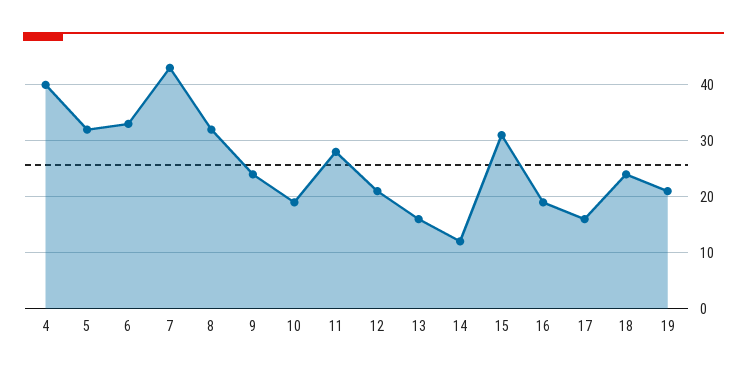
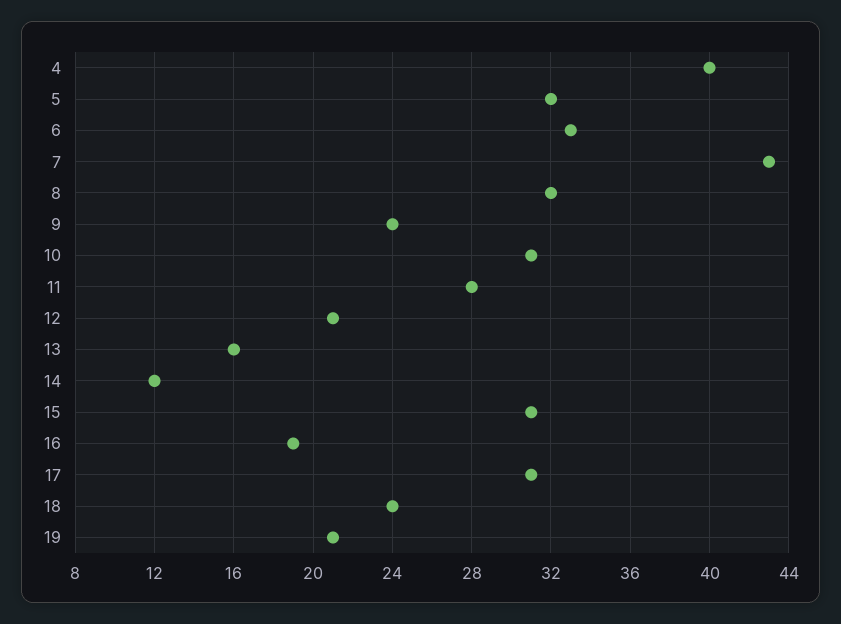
10: 20 -> 31
17: 15 -> 31

